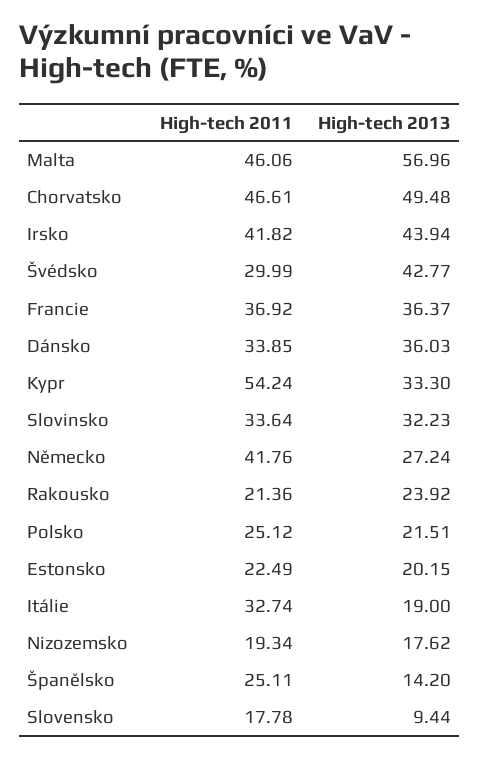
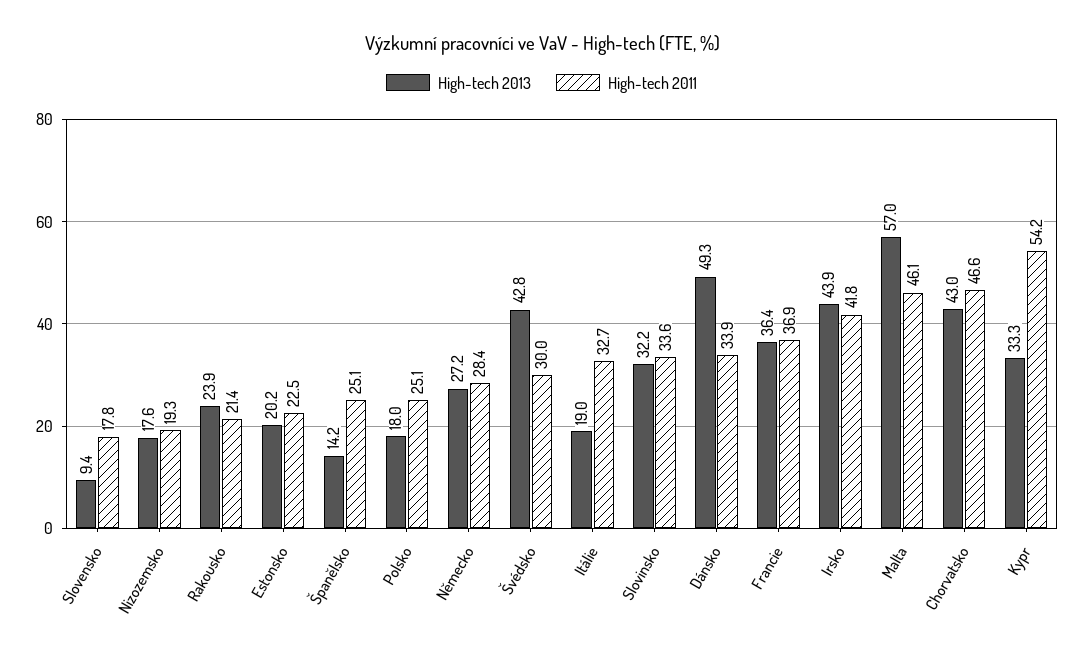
High-tech 2013, Chorvatsko: 49.48 -> 43
High-tech 2013, Dánsko: 36.03 -> 49.3
High-tech 2011, Německo: 41.76 -> 28.4
High-tech 2013, Polsko: 21.51 -> 18

